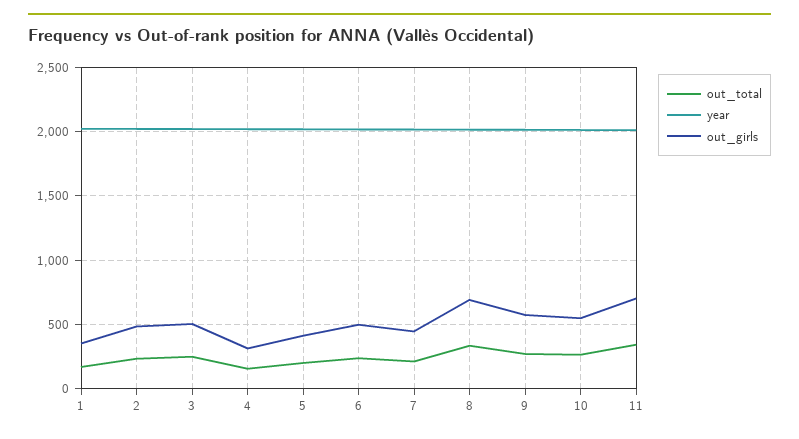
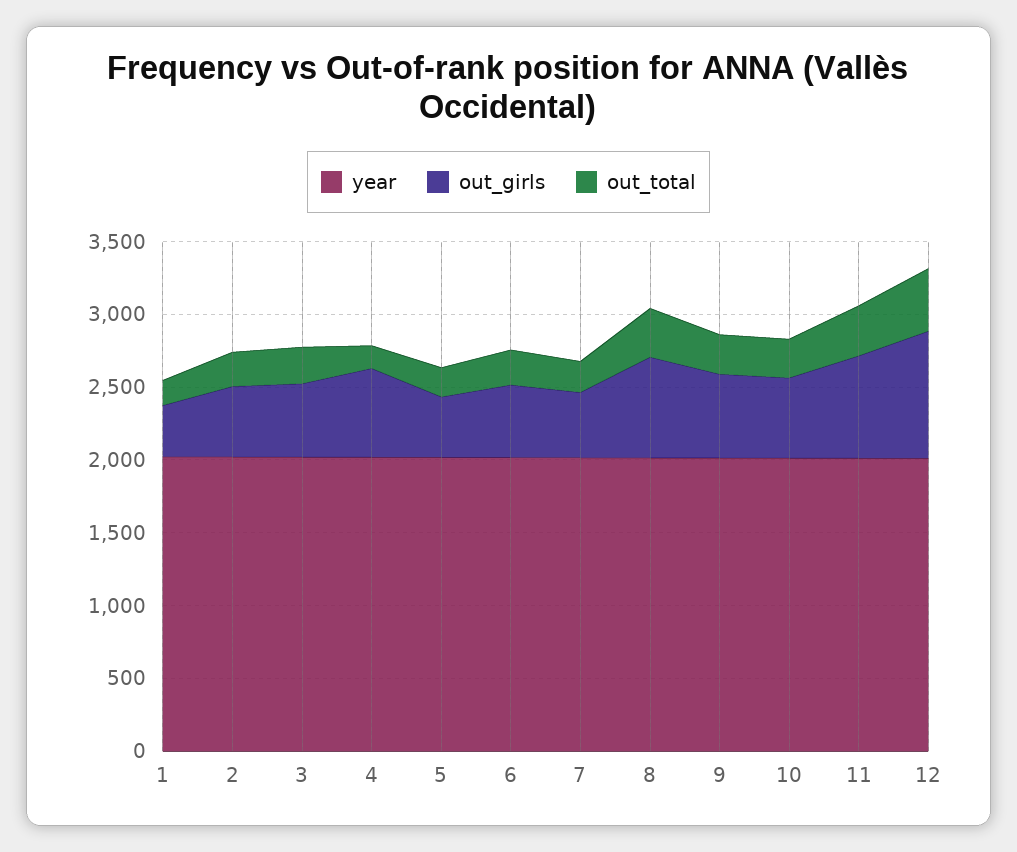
out_girls, 4: 300 -> 600
year, 12: none -> 2000
out_girls, 12: none -> 900
out_total, 12: none -> 400

